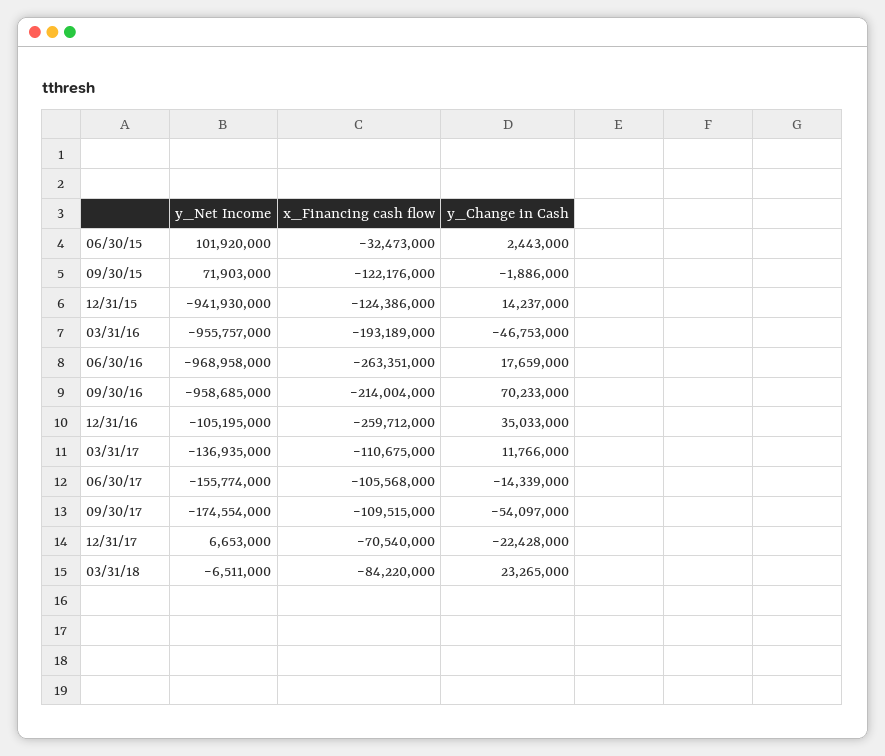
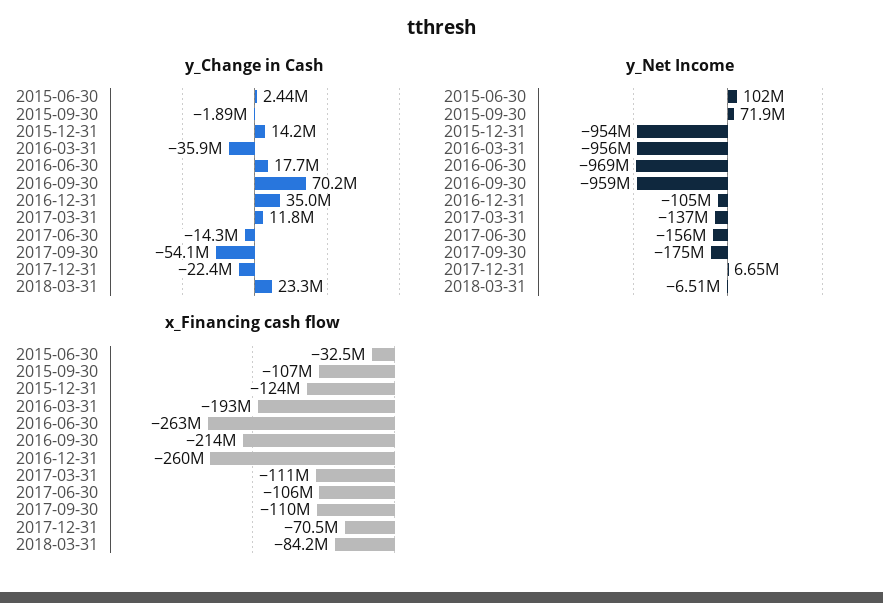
x_Financing cash flow, 09/30/15: -122176000 -> -107000000
y_Net Income, 12/31/15: -941930000 -> -954000000
y_Change in Cash, 03/31/16: -46753000 -> -35900000

